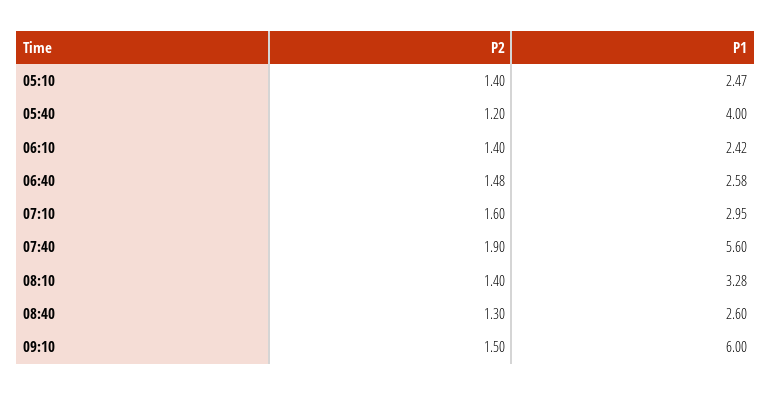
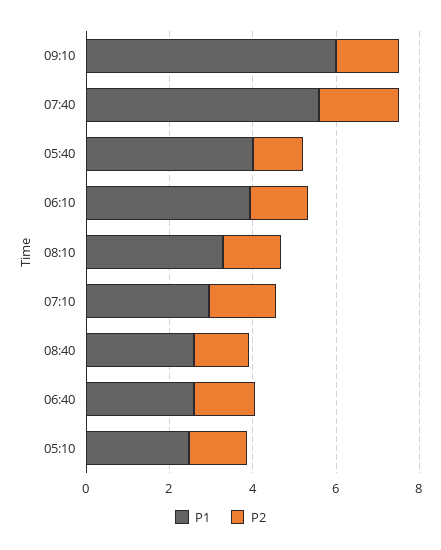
P1, 06:10: 2.42 -> 4

